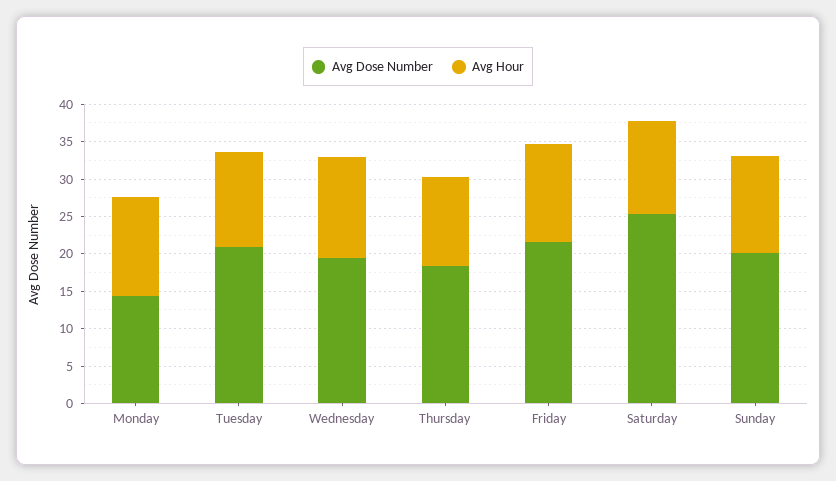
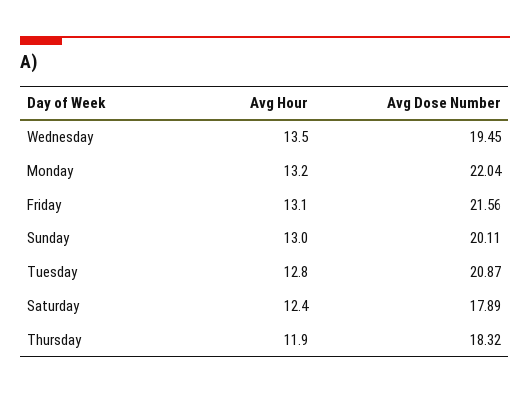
Avg Dose Number, Monday: 15 -> 22.04
Avg Dose Number, Saturday: 25 -> 17.89

